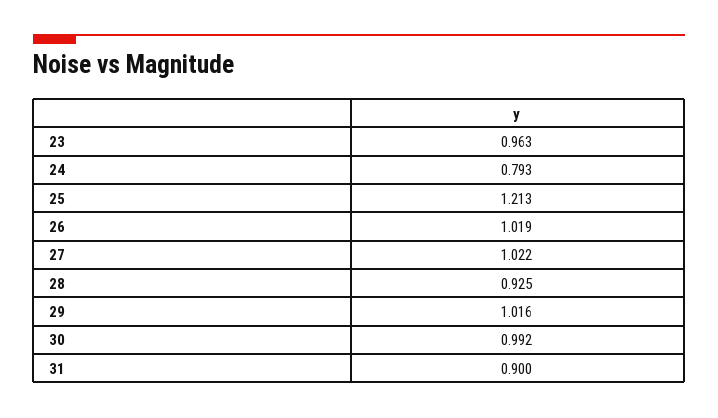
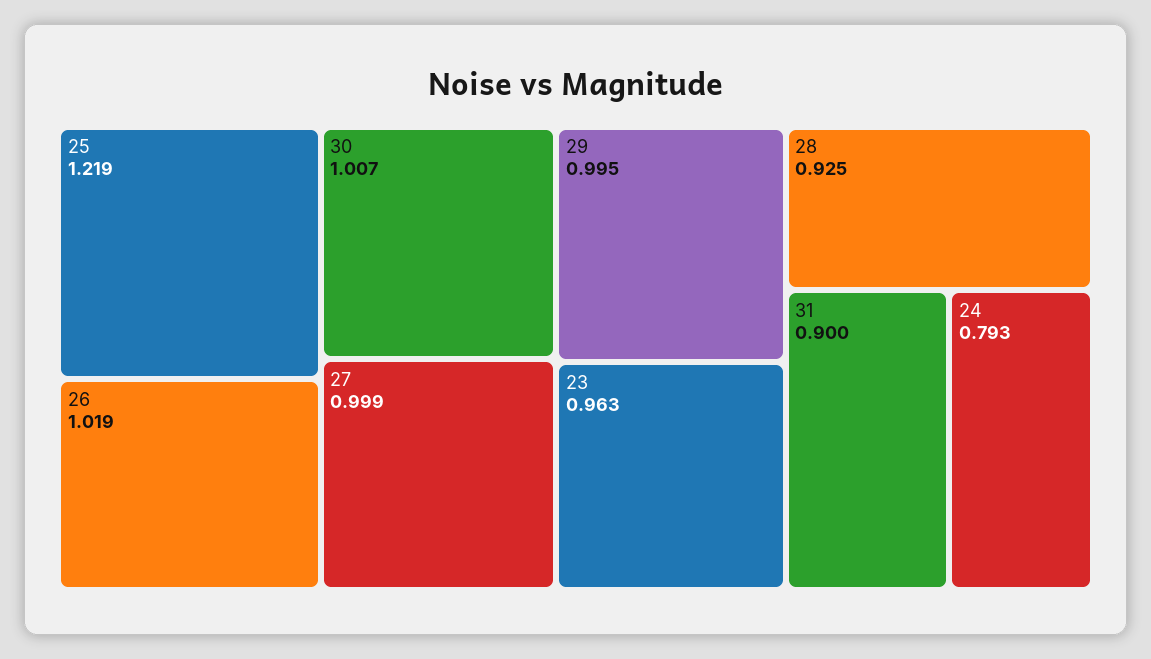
25: 1.213 -> 1.219
27: 1.022 -> 0.999
29: 1.016 -> 0.995
30: 0.992 -> 1.007

